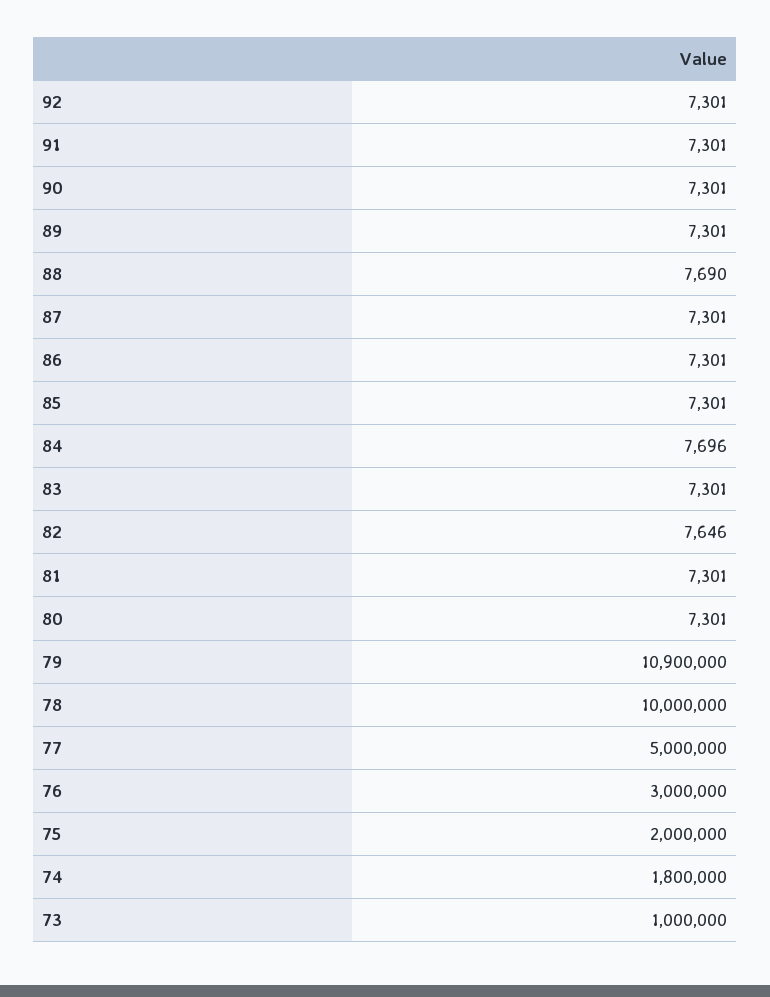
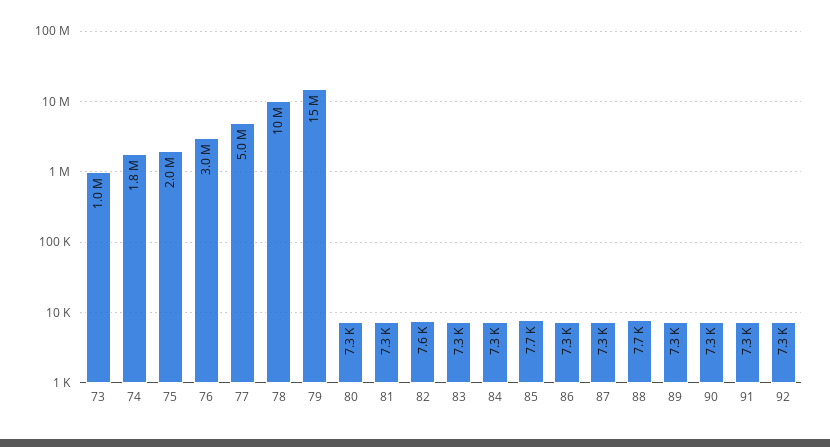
85: 7301 -> 7700
84: 7696 -> 7300
79: 10900000 -> 15000000

